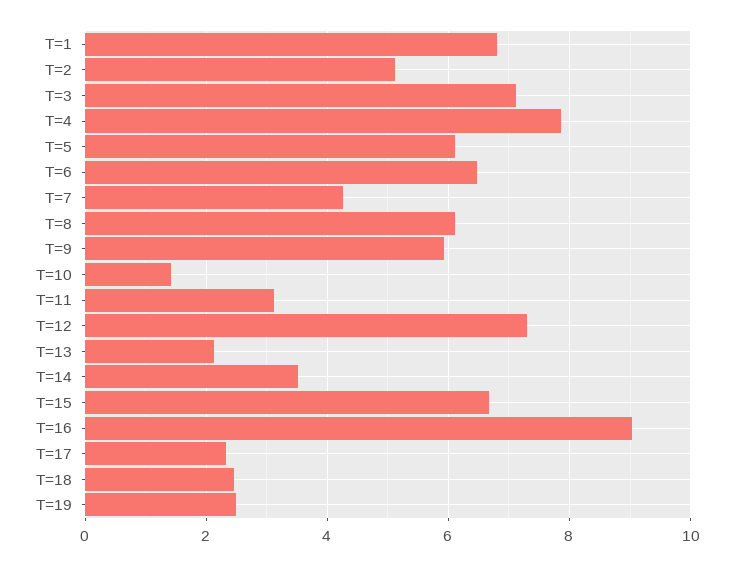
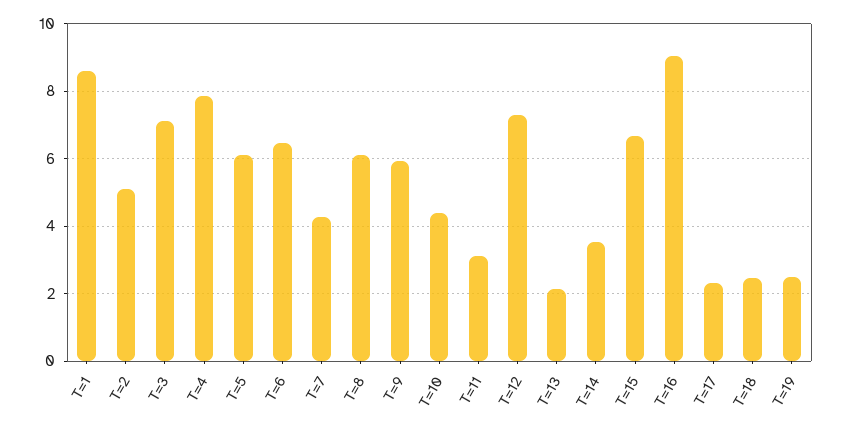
T=1: 6.8 -> 8.6
T=10: 1.4 -> 4.4

